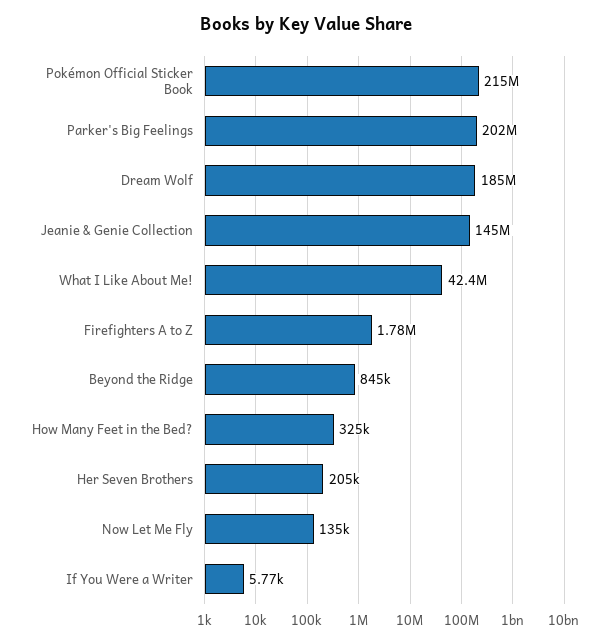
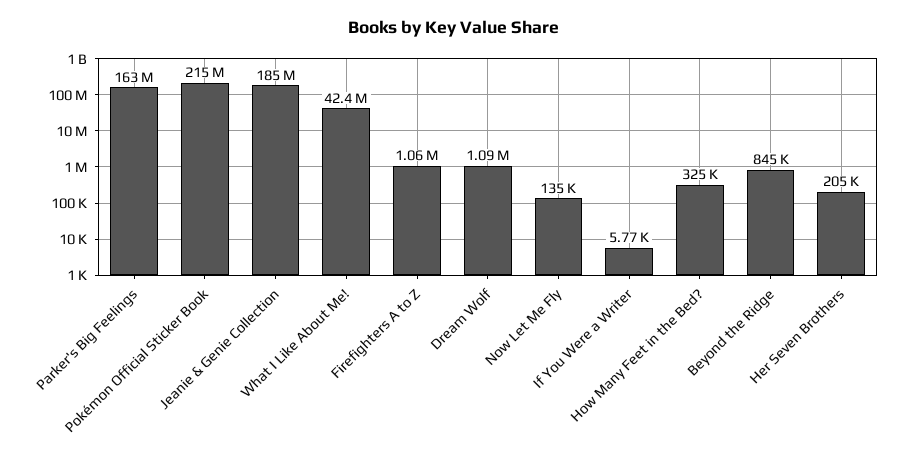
Parker's Big Feelings: 202000000 -> 163000000
Dream Wolf: 185000000 -> 1090000
Jeanie & Genie Collection: 145000000 -> 185000000
Firefighters A to Z: 1780000 -> 1060000

